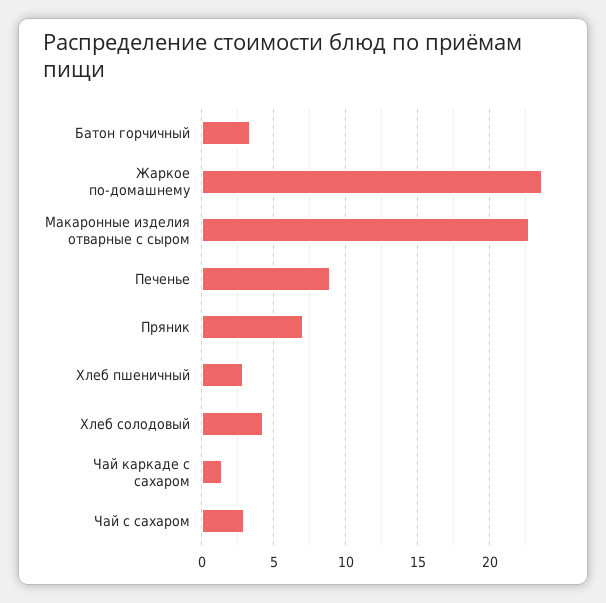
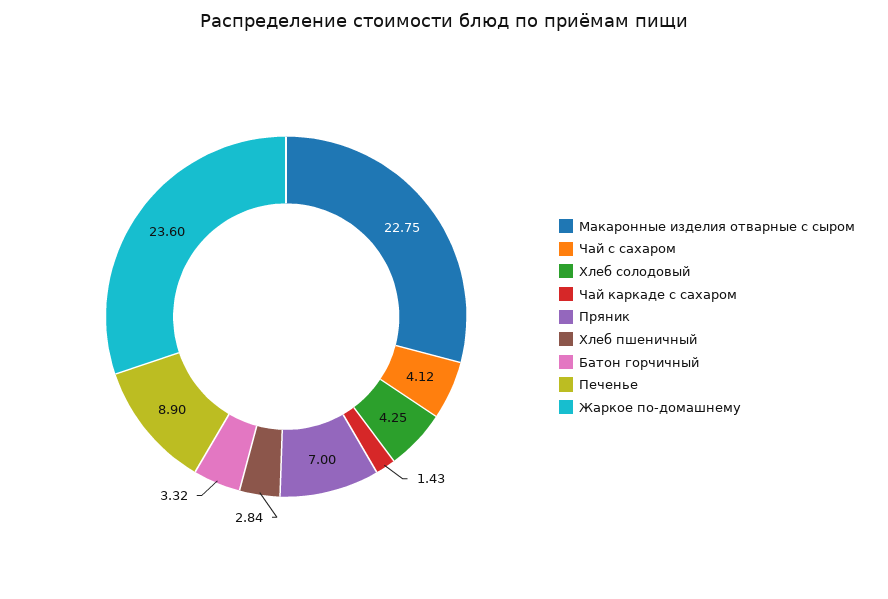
Чай с сахаром: 3 -> 4.12

